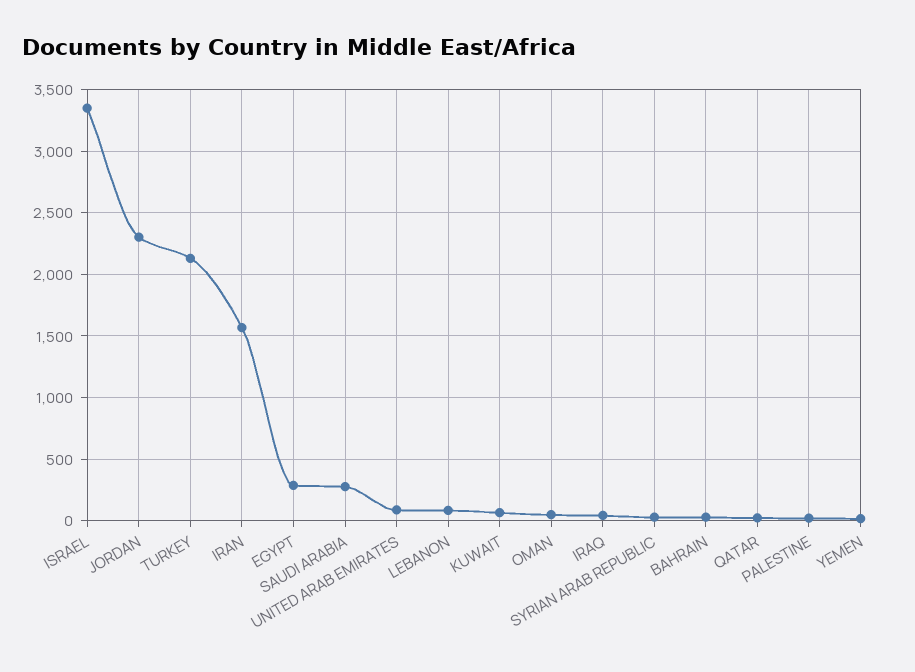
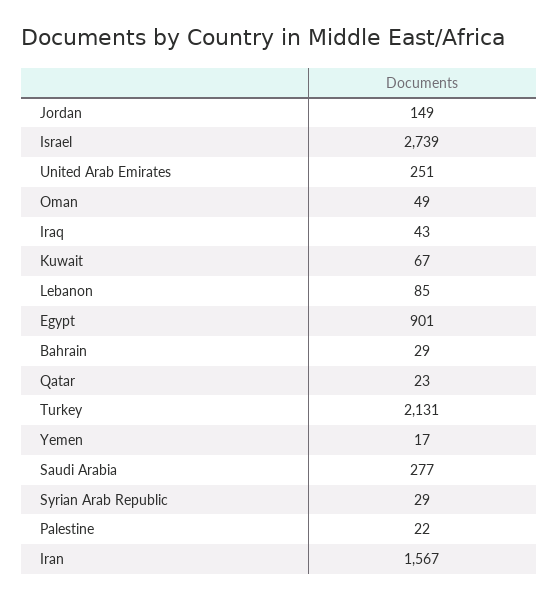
ISRAEL: 3350 -> 2739
JORDAN: 2300 -> 149
EGYPT: 300 -> 901
UNITED ARAB EMIRATES: 100 -> 251

